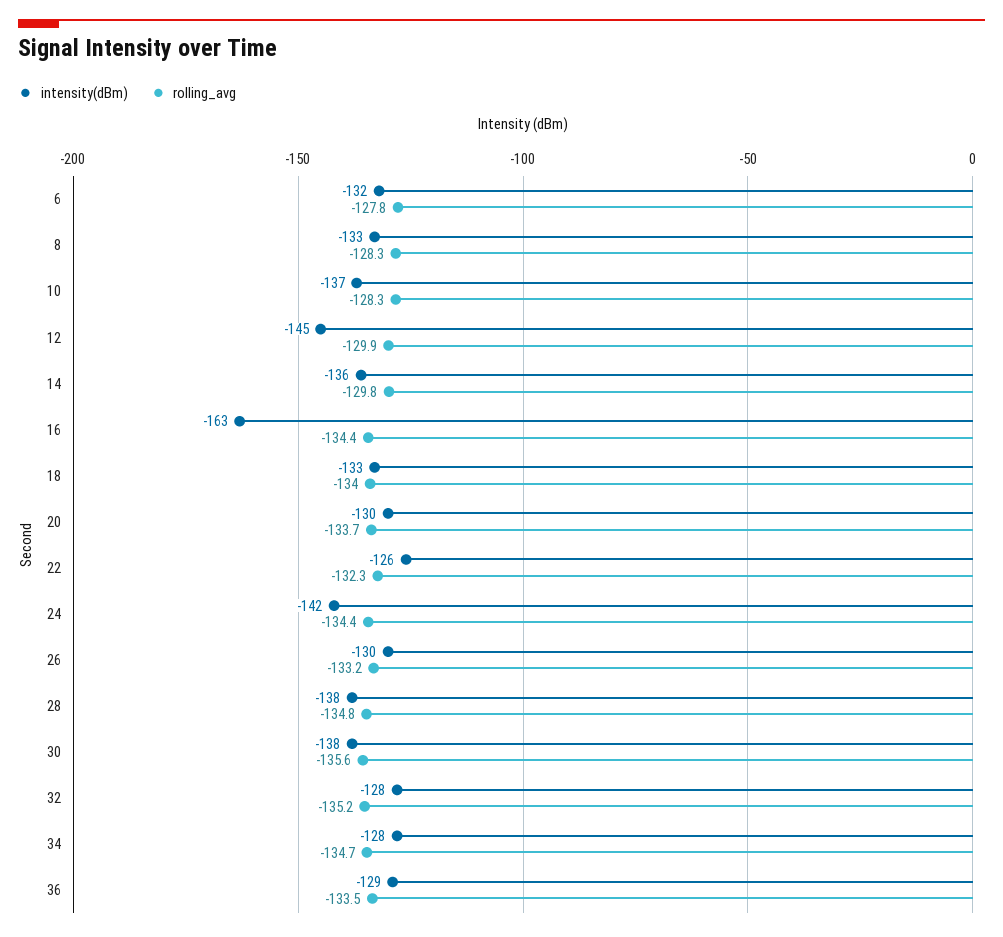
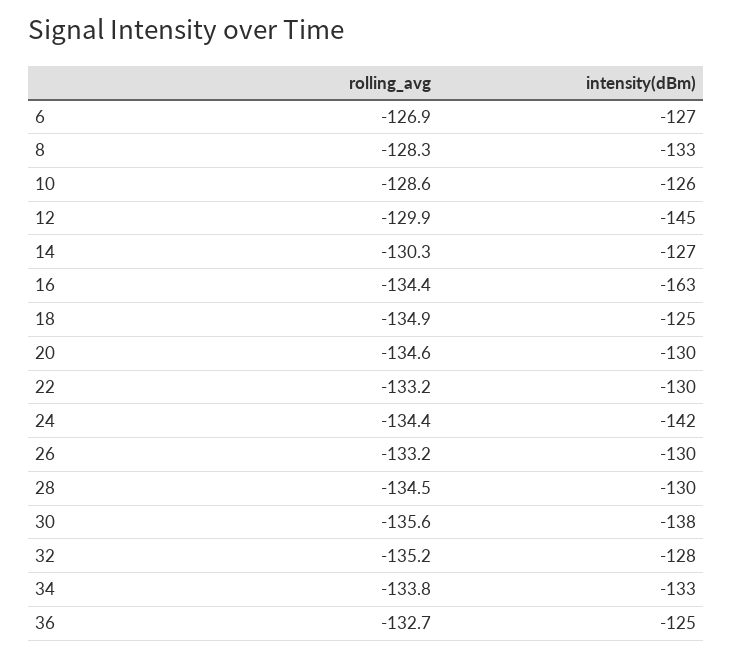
intensity(dBm), 6: -132 -> -127
rolling_avg, 6: -127.8 -> -126.9
intensity(dBm), 10: -137 -> -126
rolling_avg, 10: -128.3 -> -128.6
intensity(dBm), 14: -136 -> -127
rolling_avg, 14: -129.8 -> -130.3
intensity(dBm), 18: -133 -> -125
rolling_avg, 18: -134 -> -134.9
rolling_avg, 20: -133.7 -> -134.6
intensity(dBm), 22: -126 -> -130
rolling_avg, 22: -132.3 -> -133.2
intensity(dBm), 28: -138 -> -130
rolling_avg, 28: -134.8 -> -134.5
intensity(dBm), 34: -128 -> -133
rolling_avg, 34: -134.7 -> -133.8
intensity(dBm), 36: -129 -> -125
rolling_avg, 36: -133.5 -> -132.7

